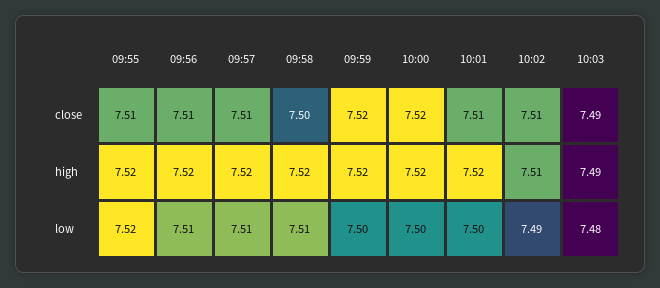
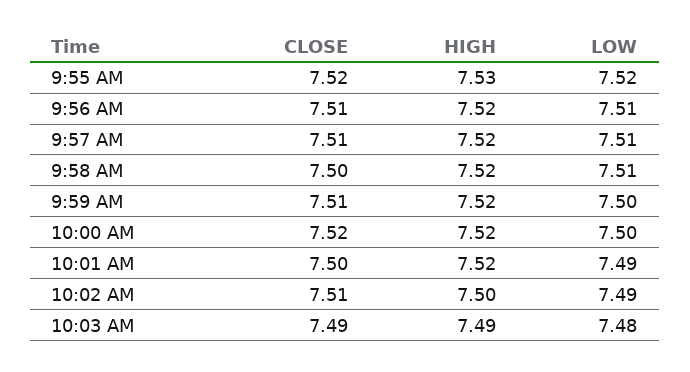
09:55, close: 7.51 -> 7.52
09:59, close: 7.52 -> 7.51
10:01, close: 7.51 -> 7.5
09:55, high: 7.52 -> 7.53
10:02, high: 7.51 -> 7.5
10:01, low: 7.5 -> 7.49

